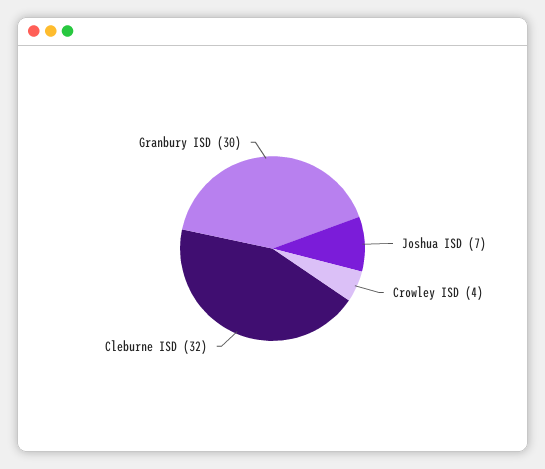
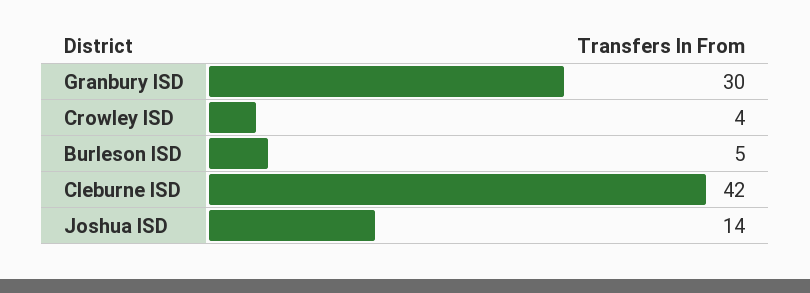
Joshua ISD: 7 -> 14
Cleburne ISD: 32 -> 42
Burleson ISD: none -> 5

